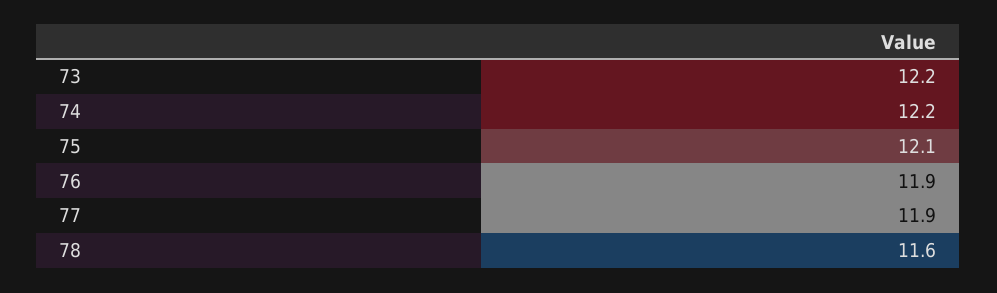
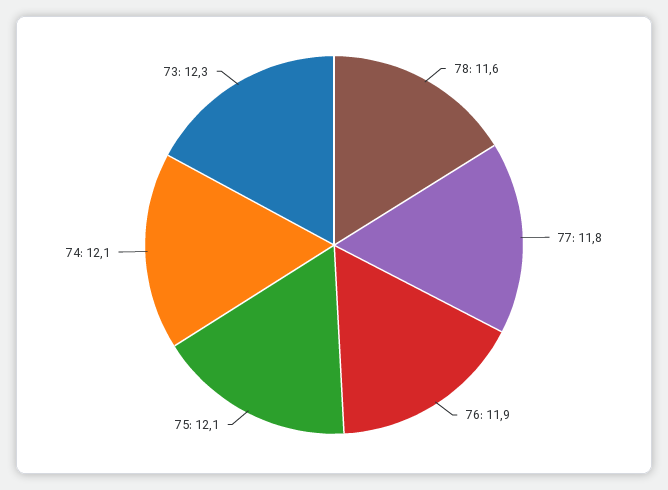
73: 12.2 -> 12.3
74: 12.2 -> 12.1
77: 11.9 -> 11.8

